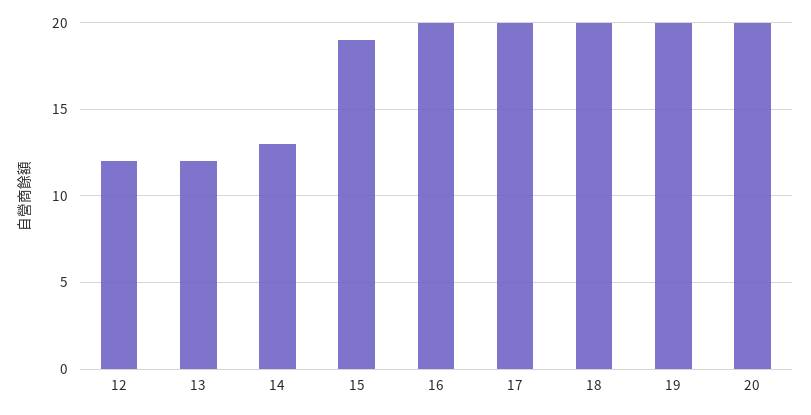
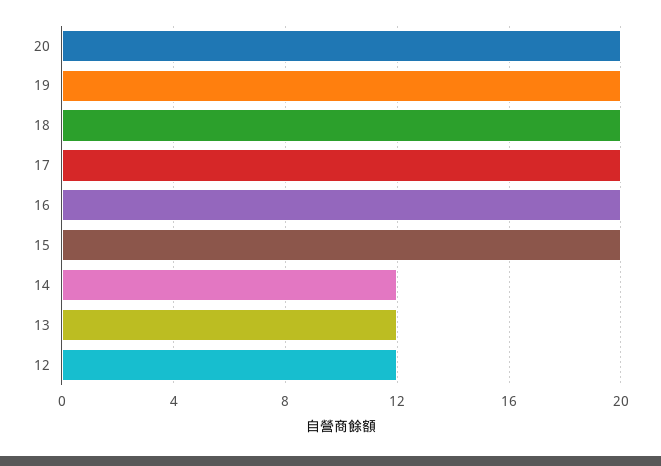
14: 13 -> 12
15: 19 -> 20

